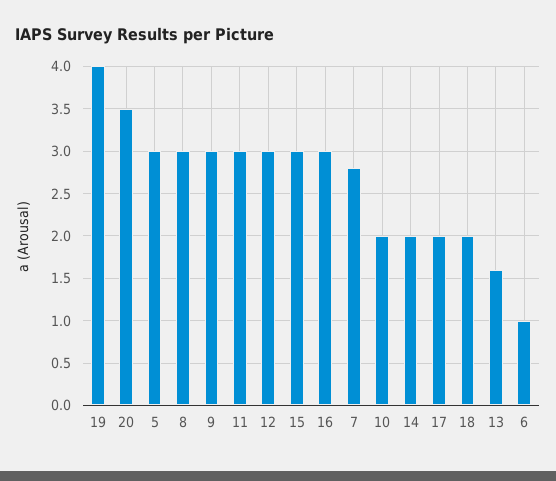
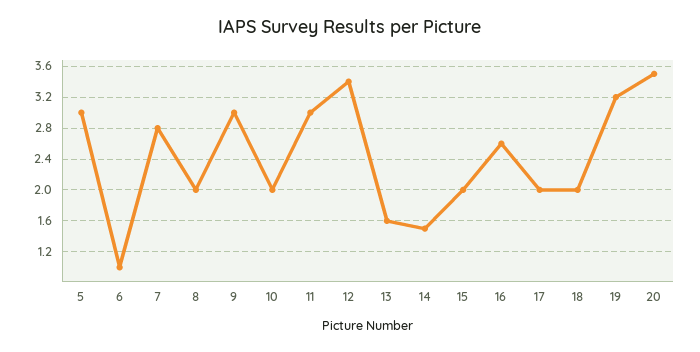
19: 4 -> 3.2
8: 3 -> 2
12: 3 -> 3.4
15: 3 -> 2
16: 3 -> 2.6
14: 2 -> 1.5

